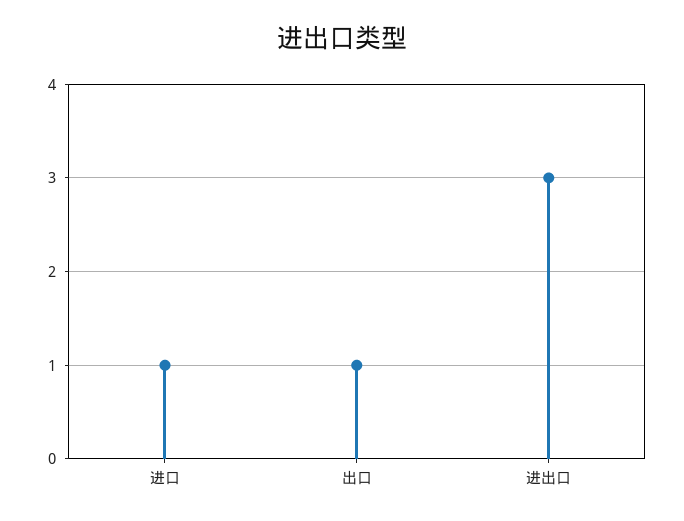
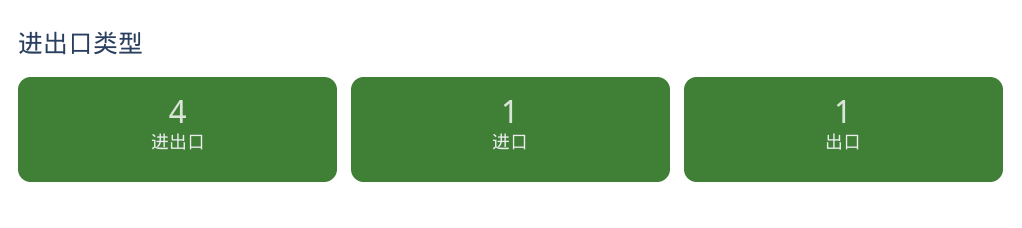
进出口: 3 -> 4

